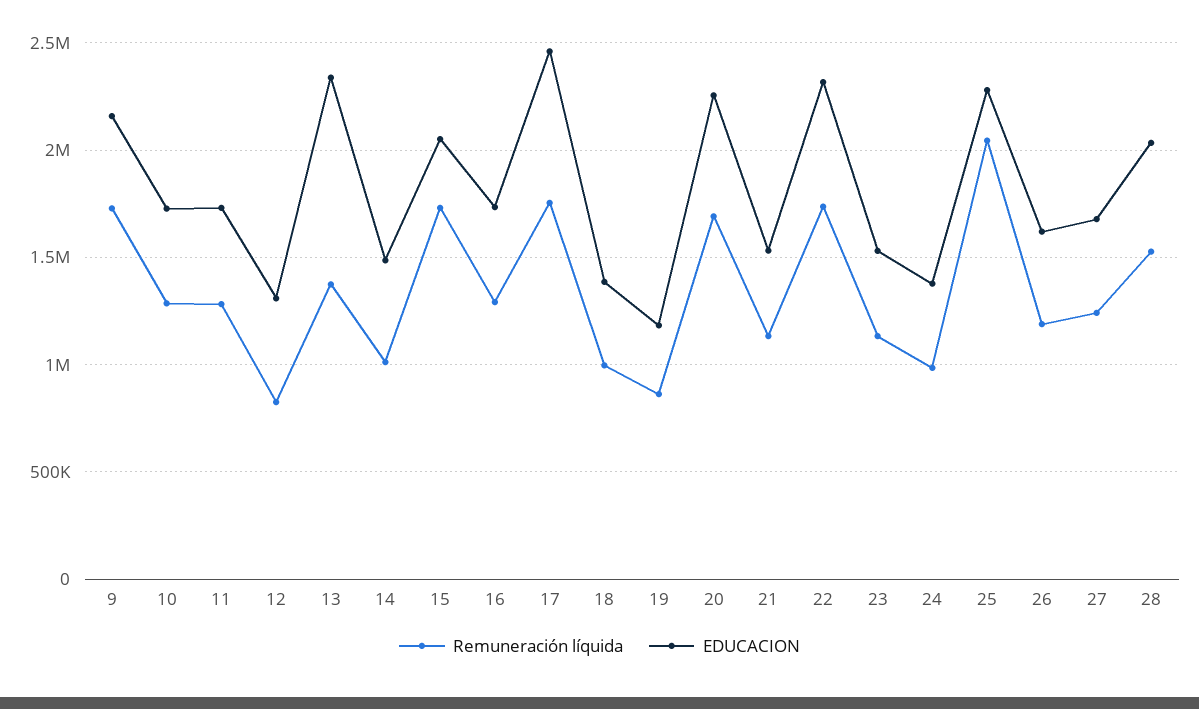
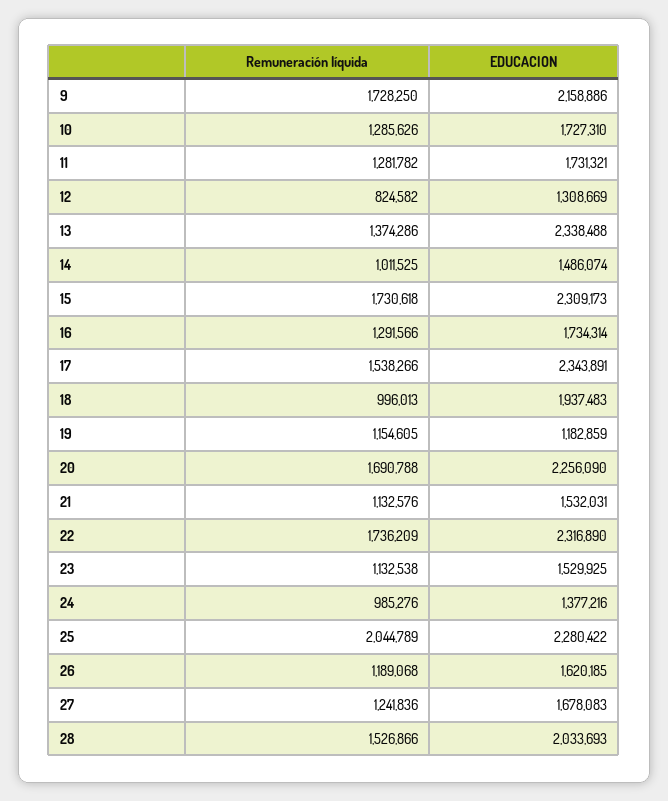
EDUCACION, 15: 2050000 -> 2309173
Remuneración líquida, 17: 1750000 -> 1538266
EDUCACION, 17: 2450000 -> 2343891
EDUCACION, 18: 1400000 -> 1937483
Remuneración líquida, 19: 850000 -> 1154605

